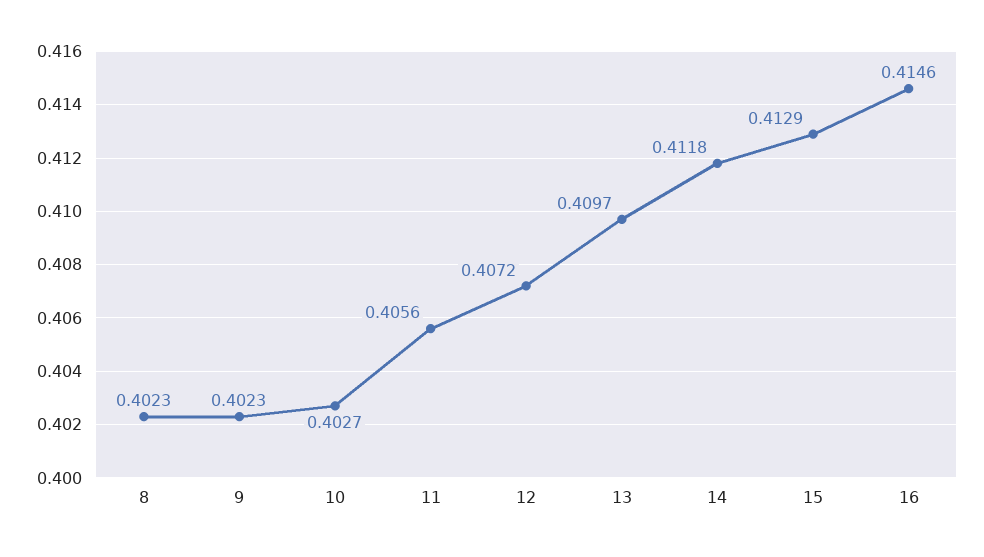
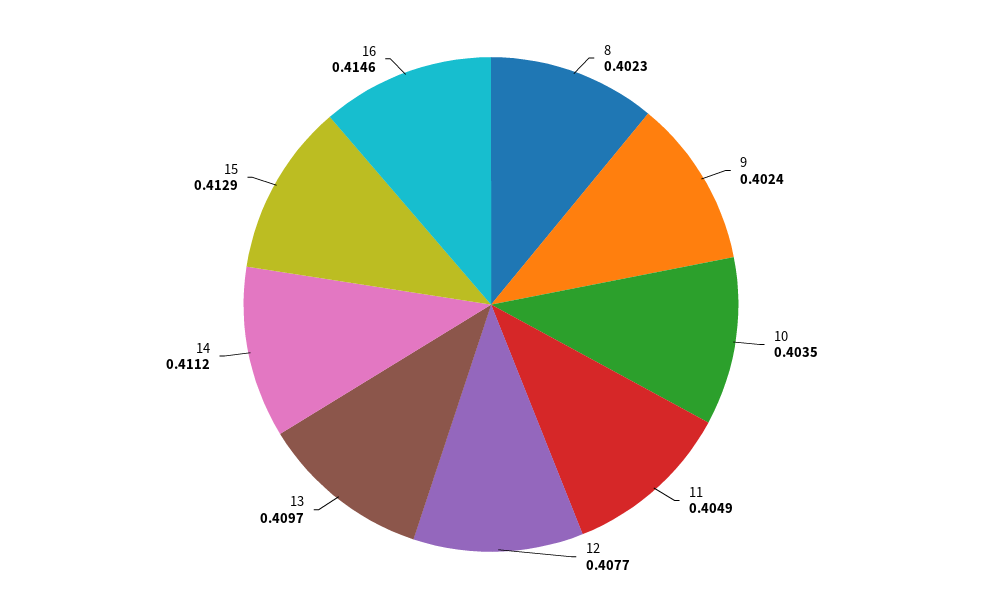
9: 0.4023 -> 0.4024
10: 0.4027 -> 0.4035
11: 0.4056 -> 0.4049
12: 0.4072 -> 0.4077
14: 0.4118 -> 0.4112

